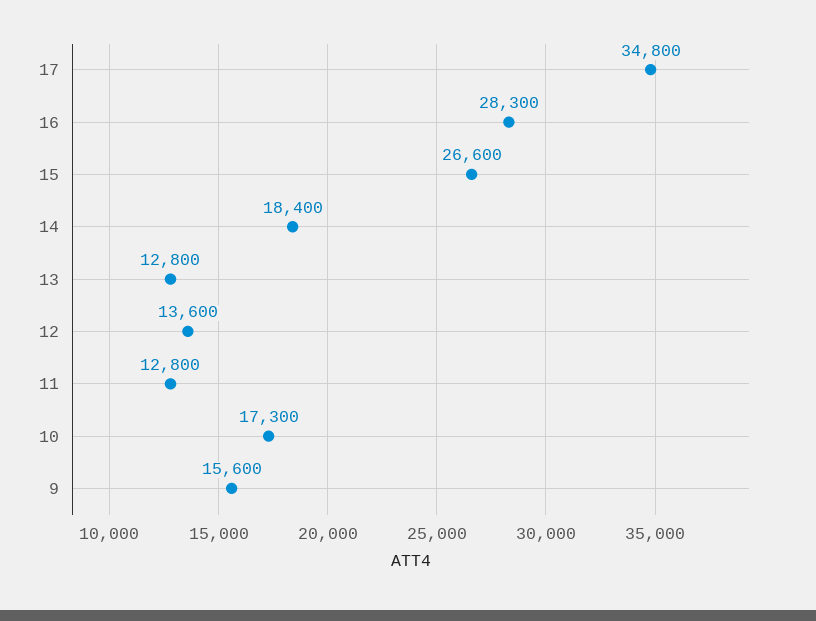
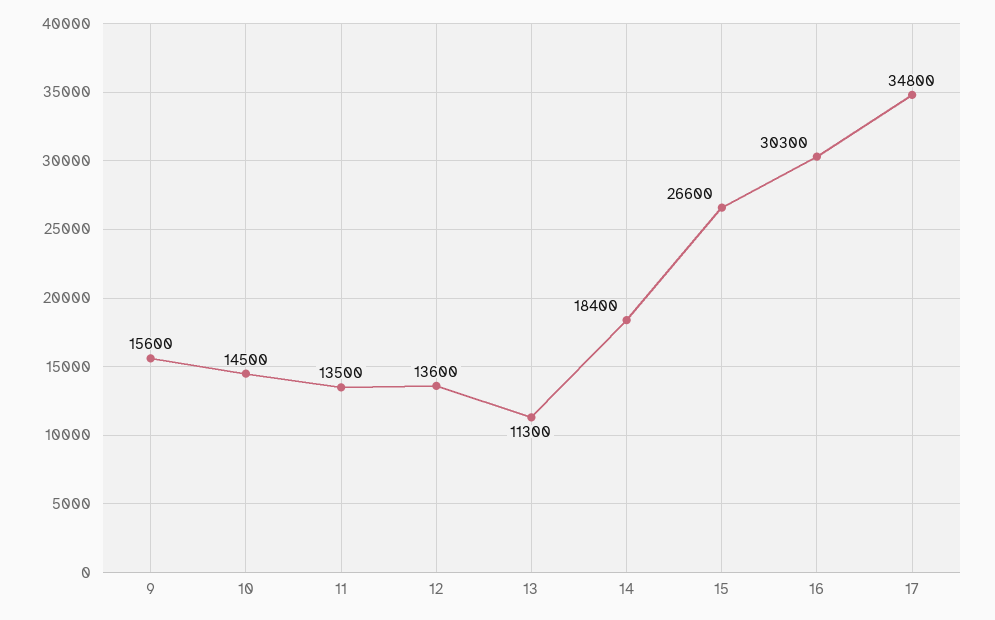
16: 28300 -> 30300
13: 12800 -> 11300
11: 12800 -> 13500
10: 17300 -> 14500

